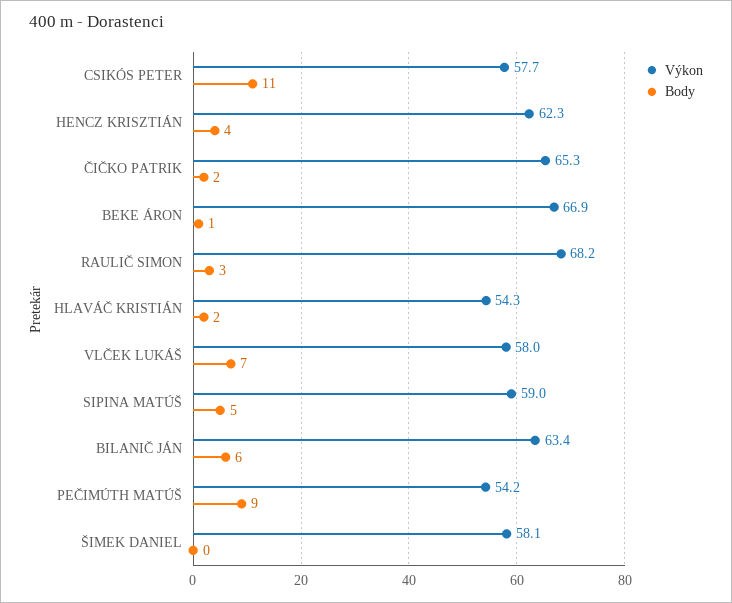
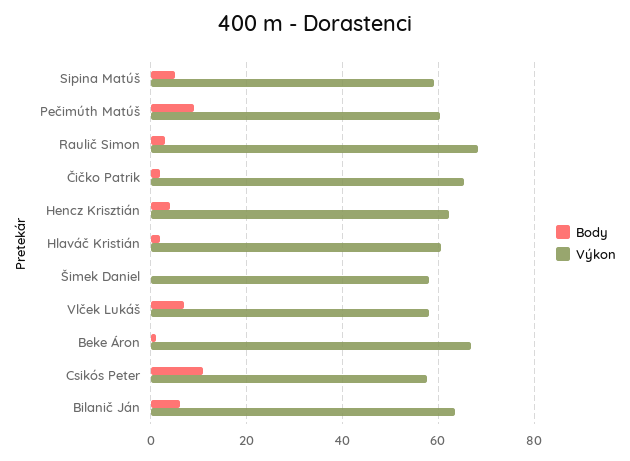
Výkon, HLAVÁČ KRISTIÁN: 54.3 -> 60
Výkon, PEČIMÚTH MATÚŠ: 54.2 -> 60

